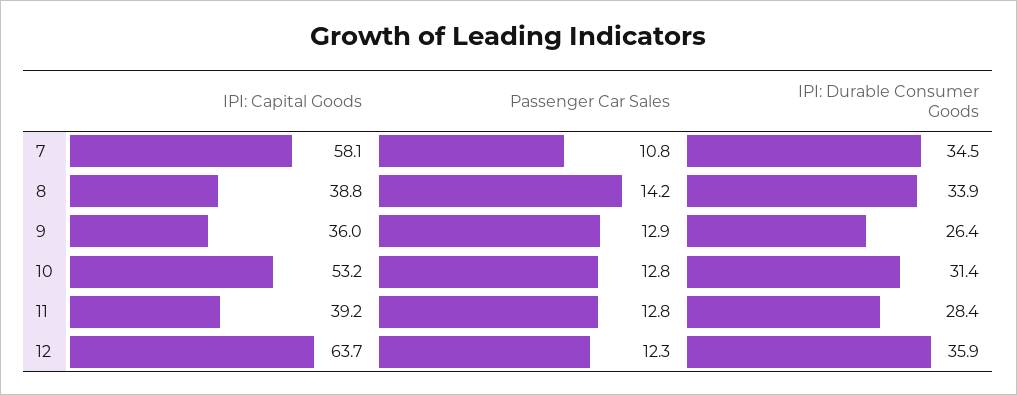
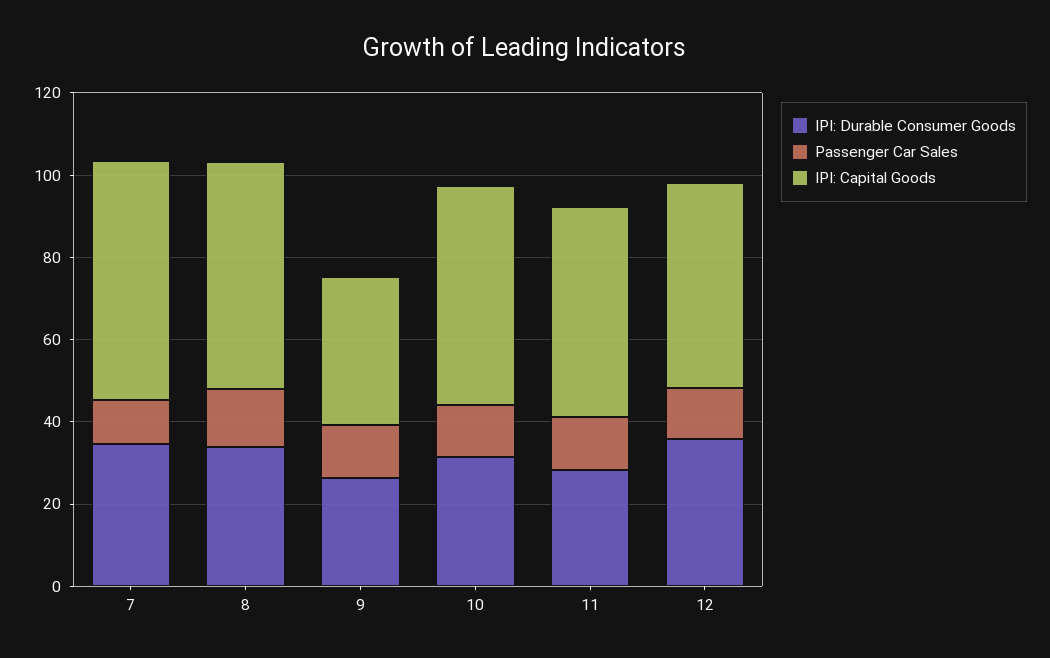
IPI: Capital Goods, 8: 38.8 -> 55
IPI: Capital Goods, 11: 39.2 -> 50
IPI: Capital Goods, 12: 63.7 -> 50

